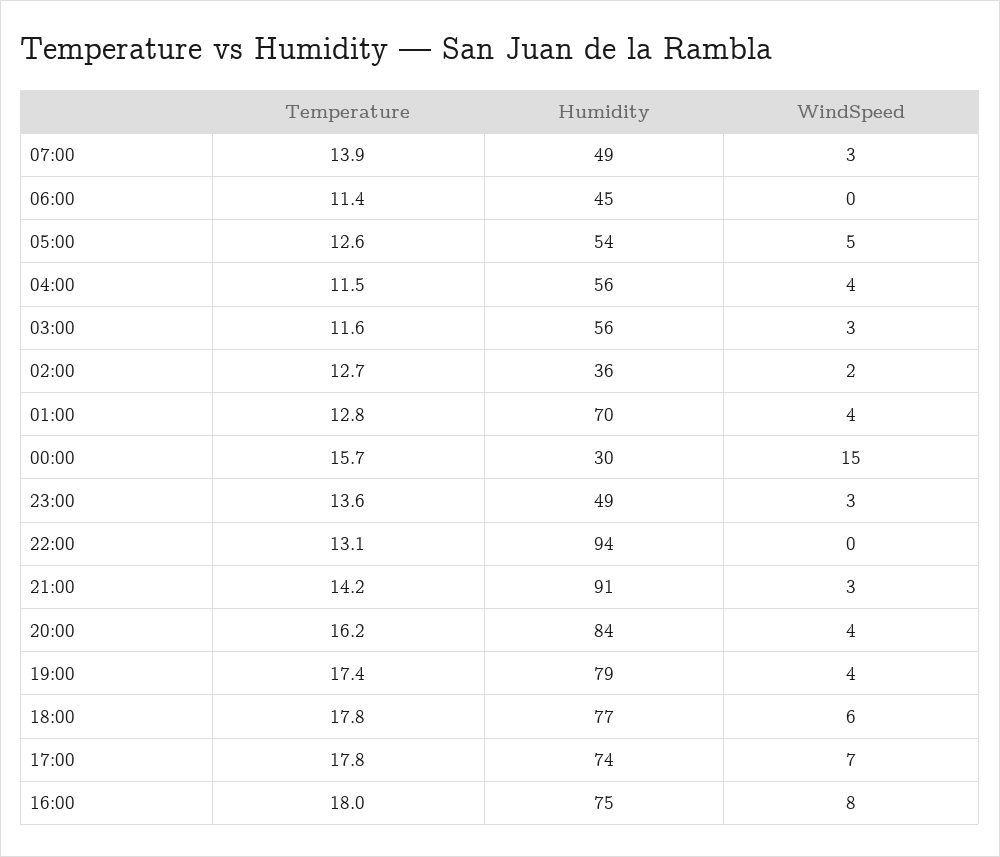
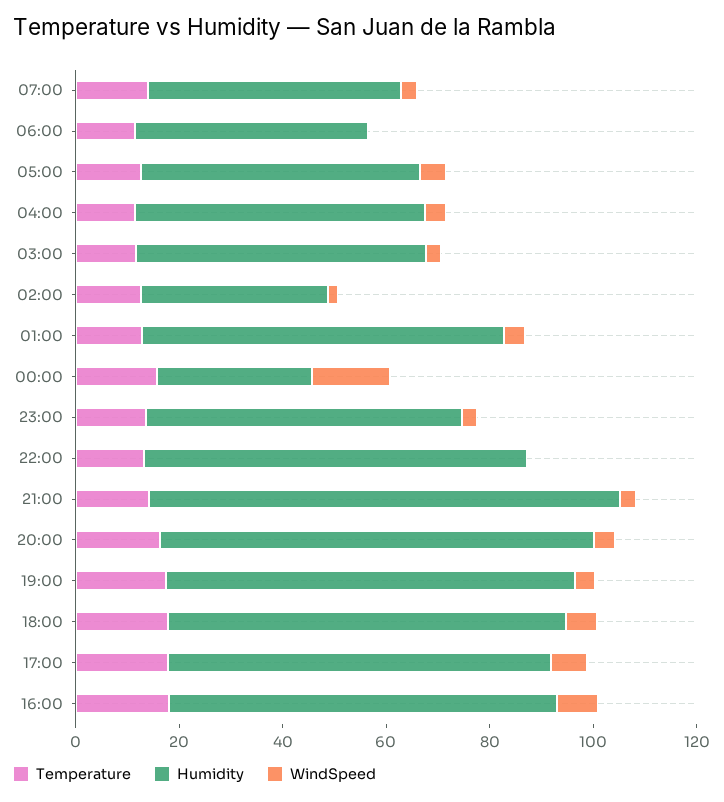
Humidity, 23:00: 49 -> 60
Humidity, 22:00: 94 -> 75

